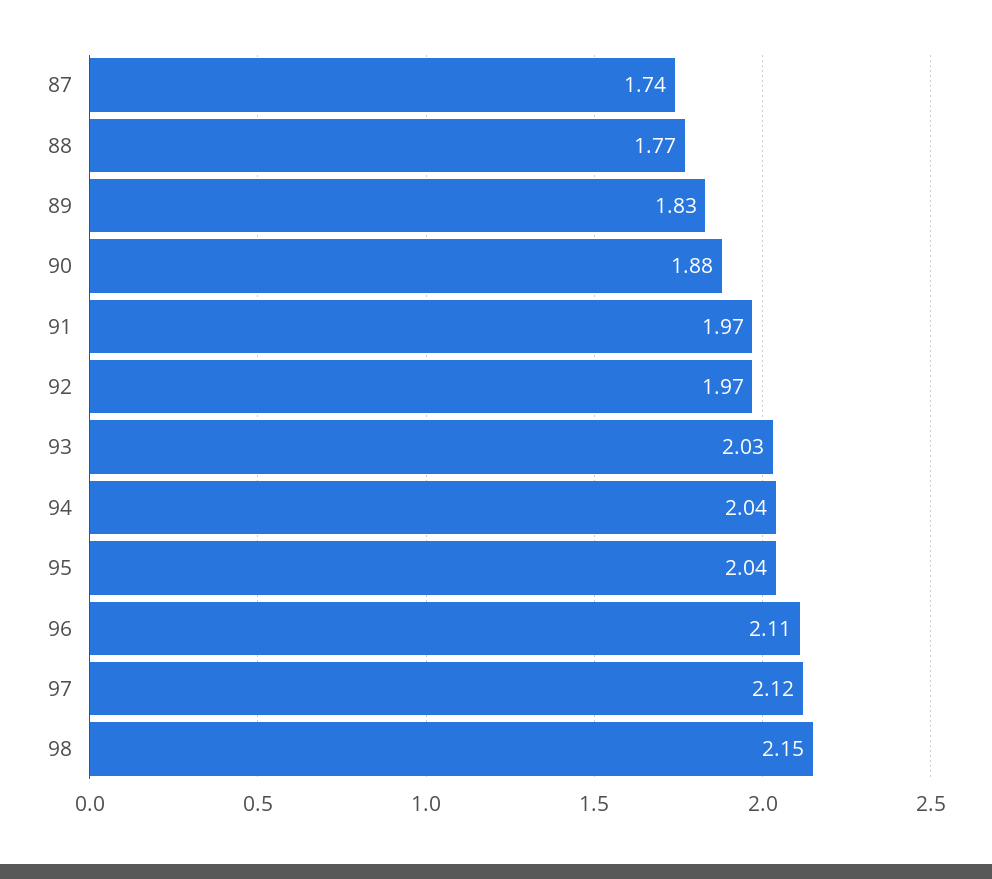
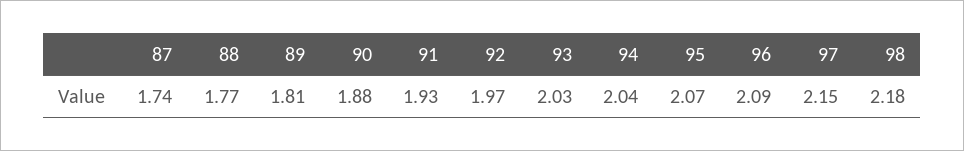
89: 1.83 -> 1.81
91: 1.97 -> 1.93
95: 2.04 -> 2.07
96: 2.11 -> 2.09
97: 2.12 -> 2.15
98: 2.15 -> 2.18

